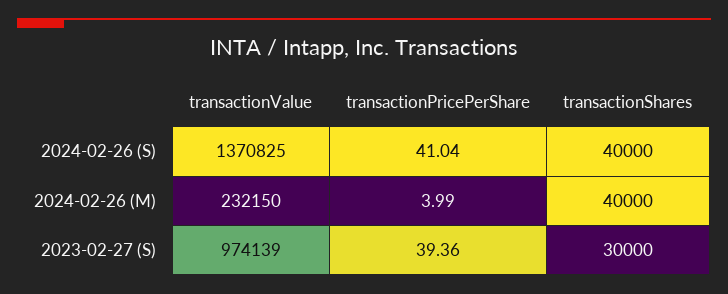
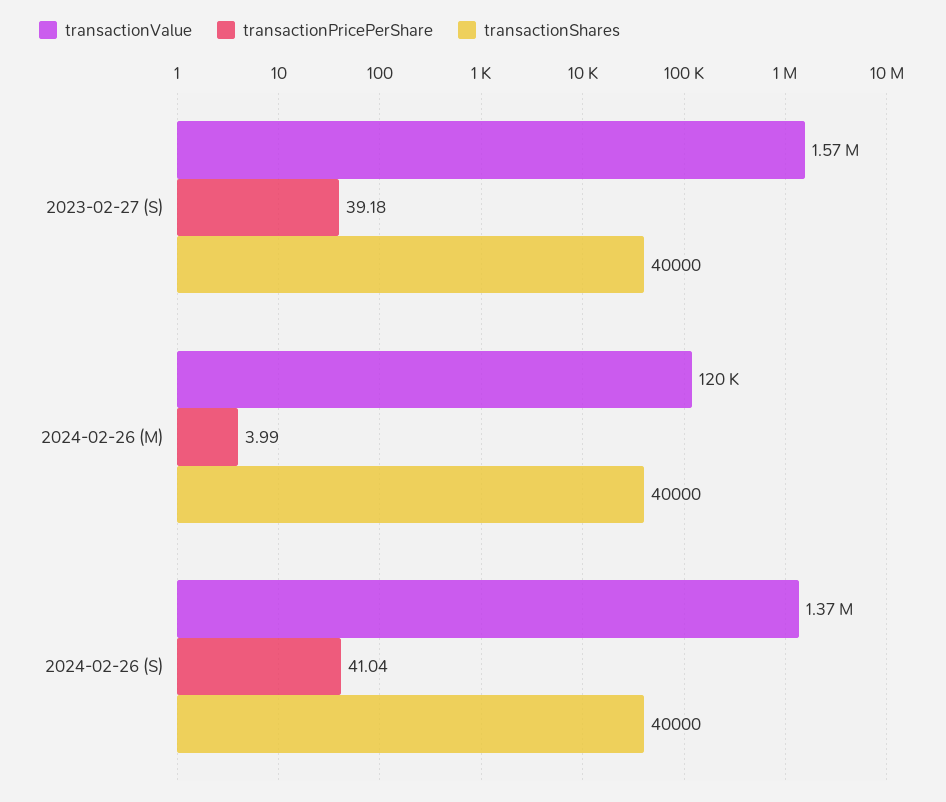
transactionValue, 2024-02-26 (M): 232150 -> 120000
transactionValue, 2023-02-27 (S): 974139 -> 1570000
transactionPricePerShare, 2023-02-27 (S): 39.36 -> 39.18
transactionShares, 2023-02-27 (S): 30000 -> 40000

